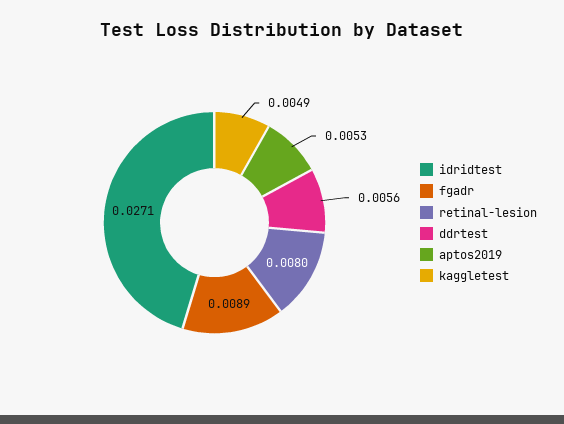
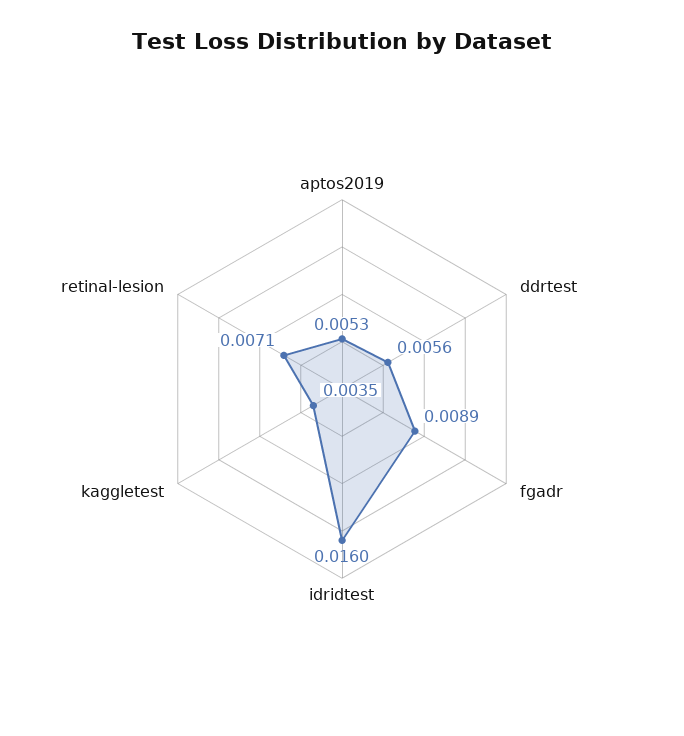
idridtest: 0.0271 -> 0.016
retinal-lesion: 0.008 -> 0.0071
kaggletest: 0.0049 -> 0.0035

